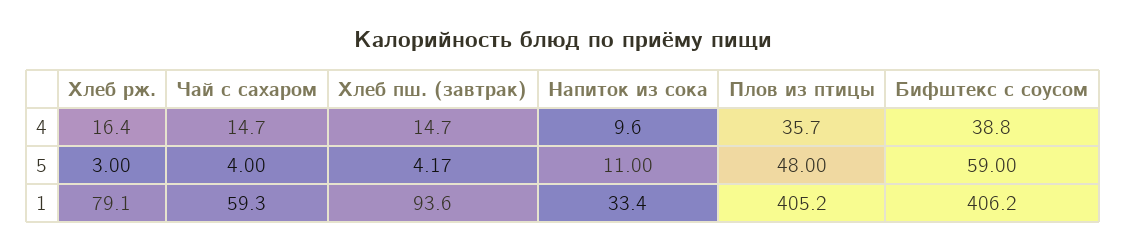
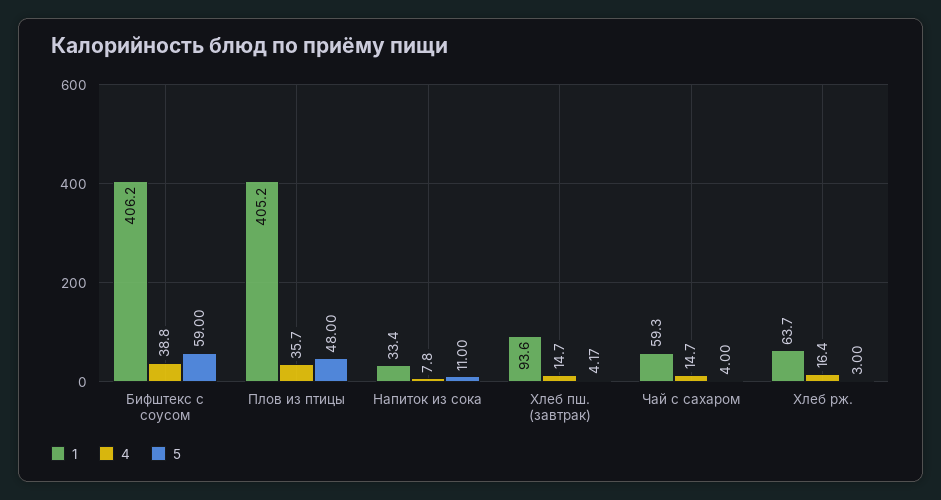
4, Напиток из сока: 9.6 -> 7.8
1, Хлеб рж.: 79.1 -> 63.7

